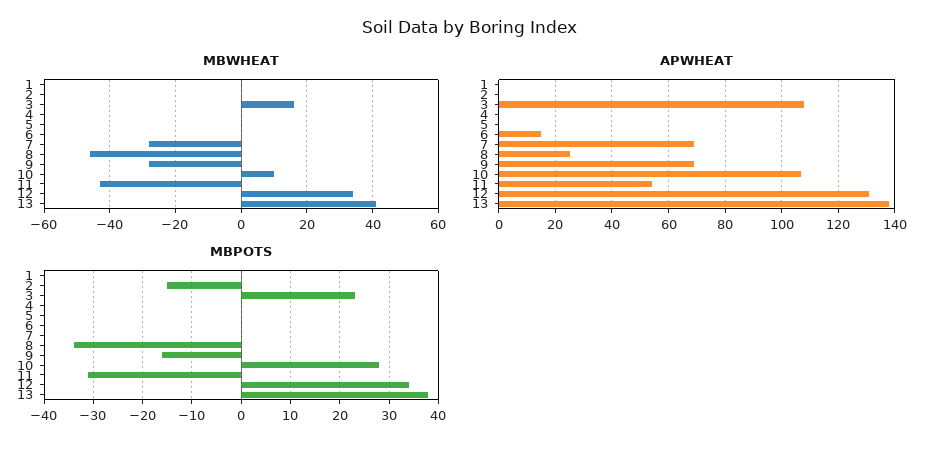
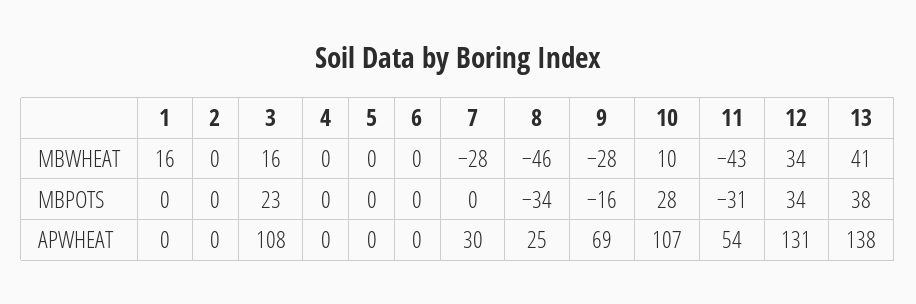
MBWHEAT, 1: 0 -> 16
APWHEAT, 6: 15 -> 0
APWHEAT, 7: 70 -> 30
MBPOTS, 2: -15 -> 0

